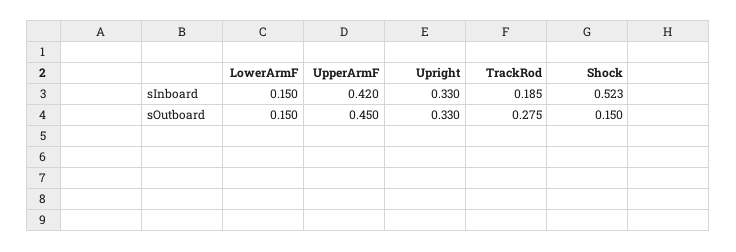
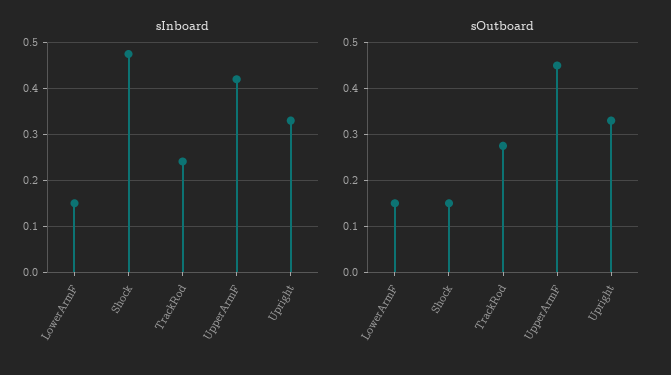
sInboard, TrackRod: 0.185 -> 0.24
sInboard, Shock: 0.523 -> 0.48

